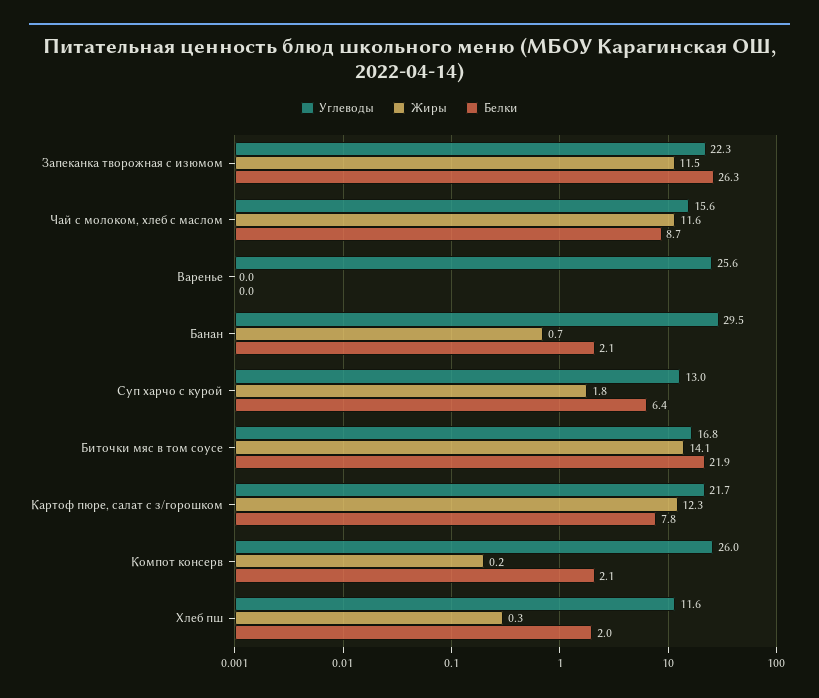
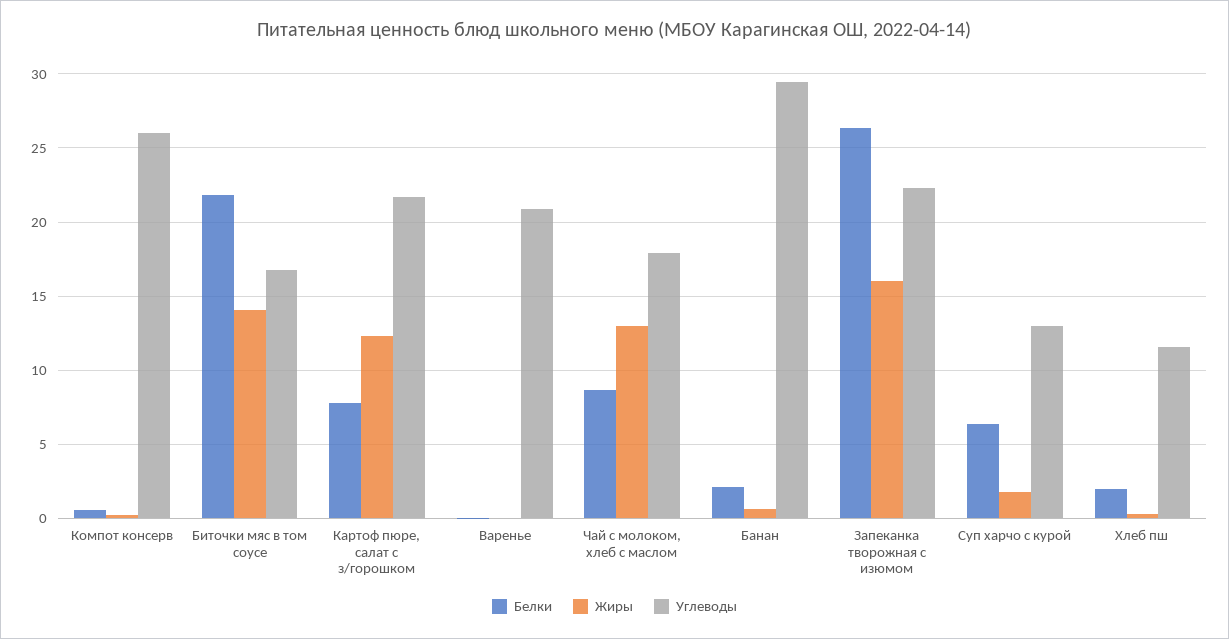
Жиры, Запеканка творожная с изюмом: 11.5 -> 16
Углеводы, Чай с молоком, хлеб с маслом: 15.6 -> 18
Жиры, Чай с молоком, хлеб с маслом: 11.6 -> 13
Углеводы, Варенье: 25.6 -> 21
Белки, Компот консерв: 2.1 -> 0.5

